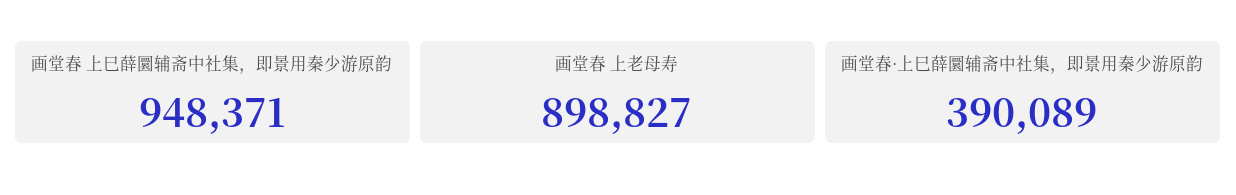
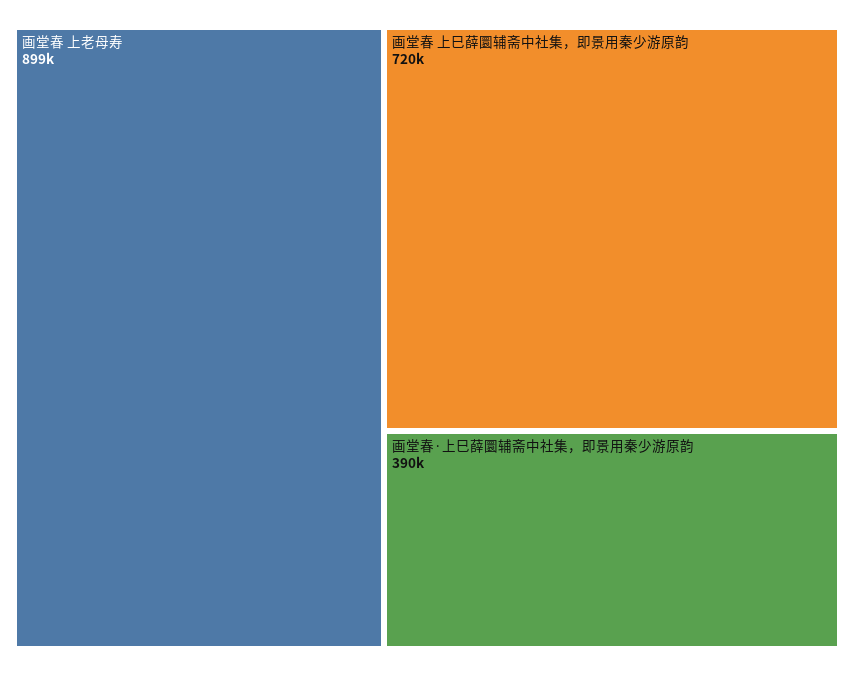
画堂春 上巳薛圜辅斋中社集，即景用秦少游原韵: 948371 -> 720000

